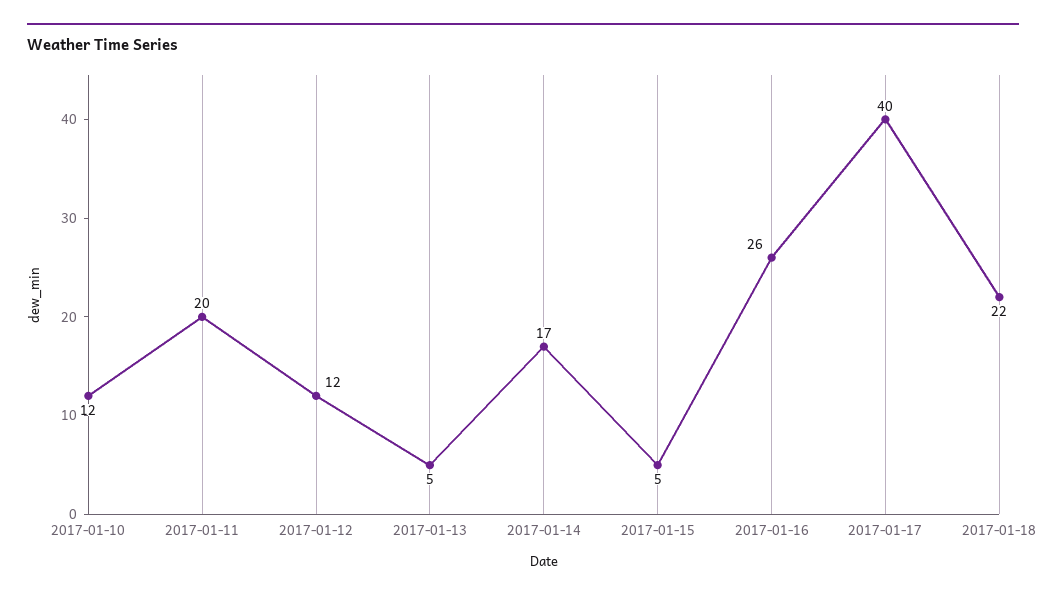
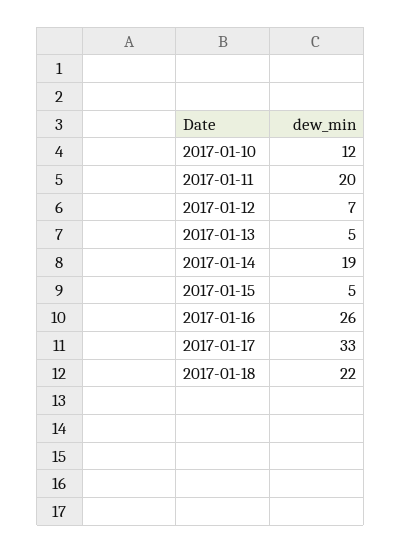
2017-01-12: 12 -> 7
2017-01-14: 17 -> 19
2017-01-17: 40 -> 33

